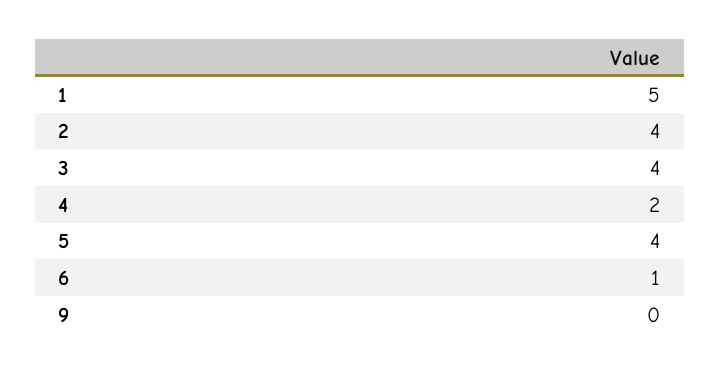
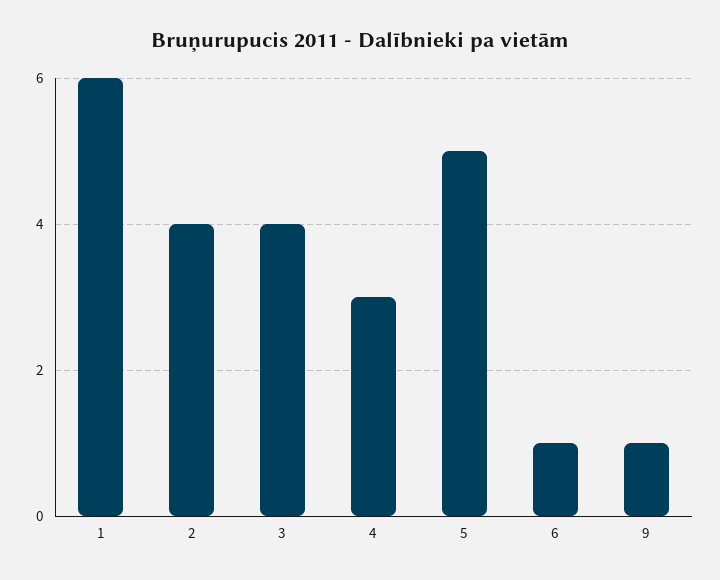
1: 5 -> 6
4: 2 -> 3
5: 4 -> 5
9: 0 -> 1

